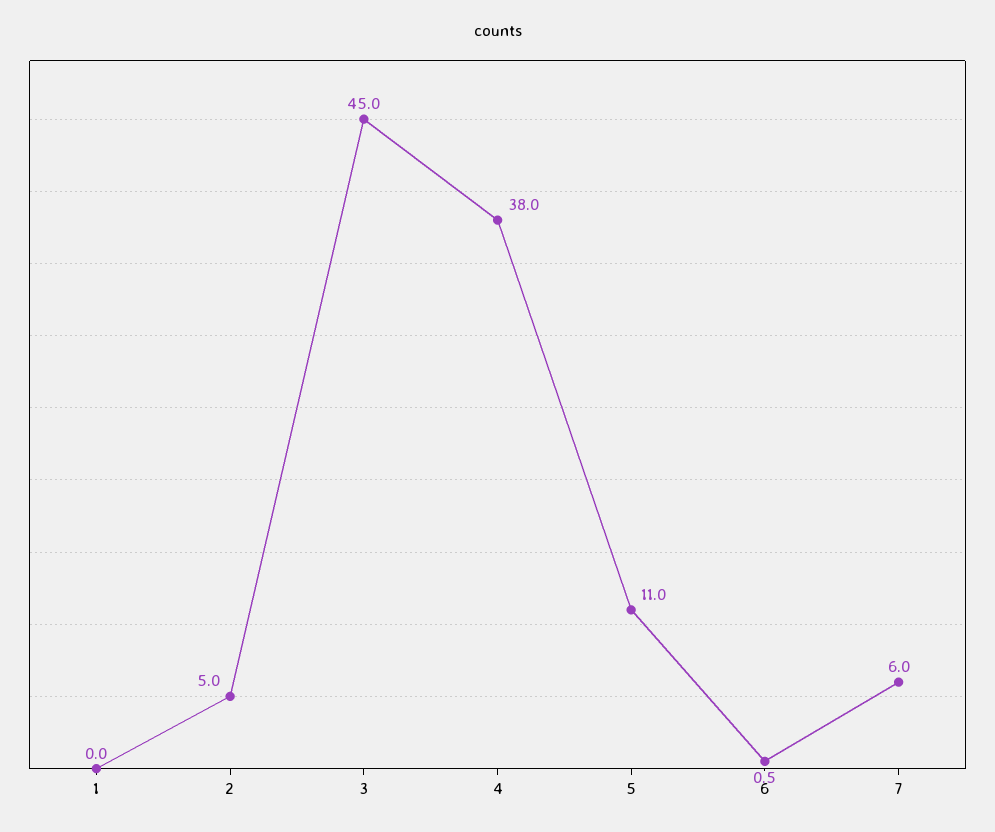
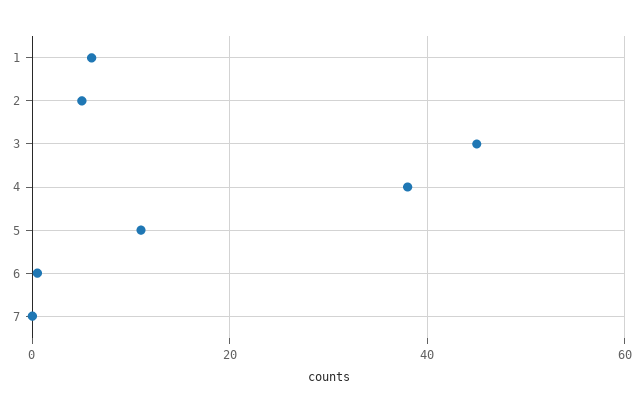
1: 0 -> 6
7: 6 -> 0

